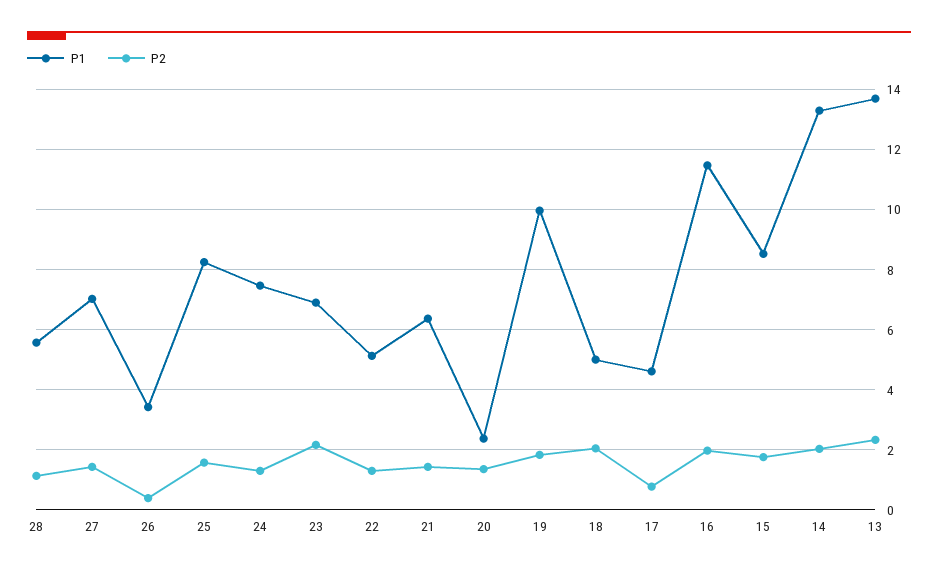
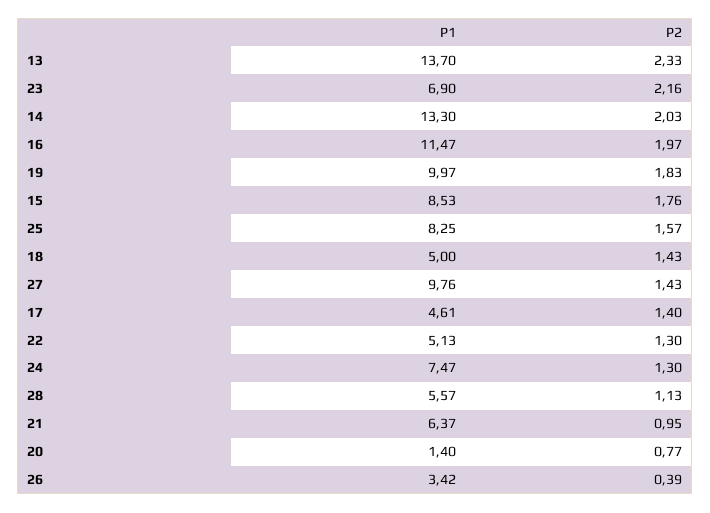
P1, 27: 7 -> 9.76
P2, 21: 1.4 -> 0.95
P1, 20: 2.4 -> 1.4
P2, 20: 1.4 -> 0.77
P2, 18: 2 -> 1.43
P2, 17: 0.8 -> 1.4

